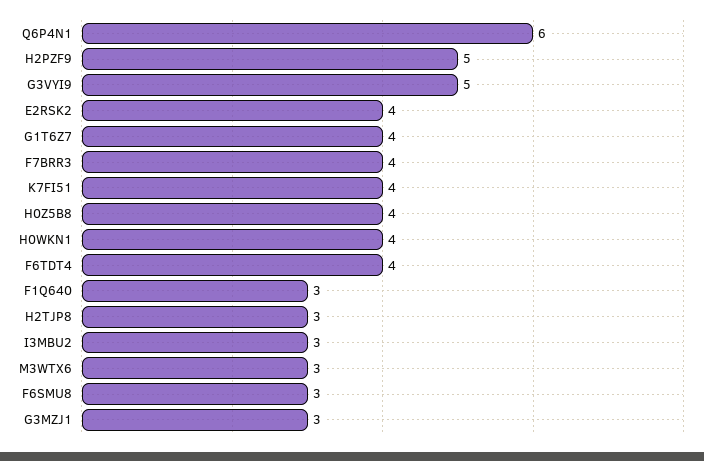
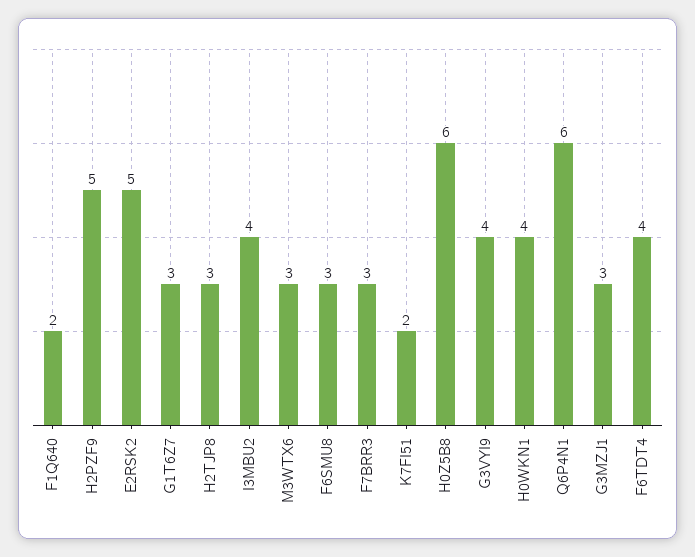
G3VYI9: 5 -> 4
E2RSK2: 4 -> 5
G1T6Z7: 4 -> 3
F7BRR3: 4 -> 3
K7FI51: 4 -> 2
H0Z5B8: 4 -> 6
F1Q640: 3 -> 2
I3MBU2: 3 -> 4

